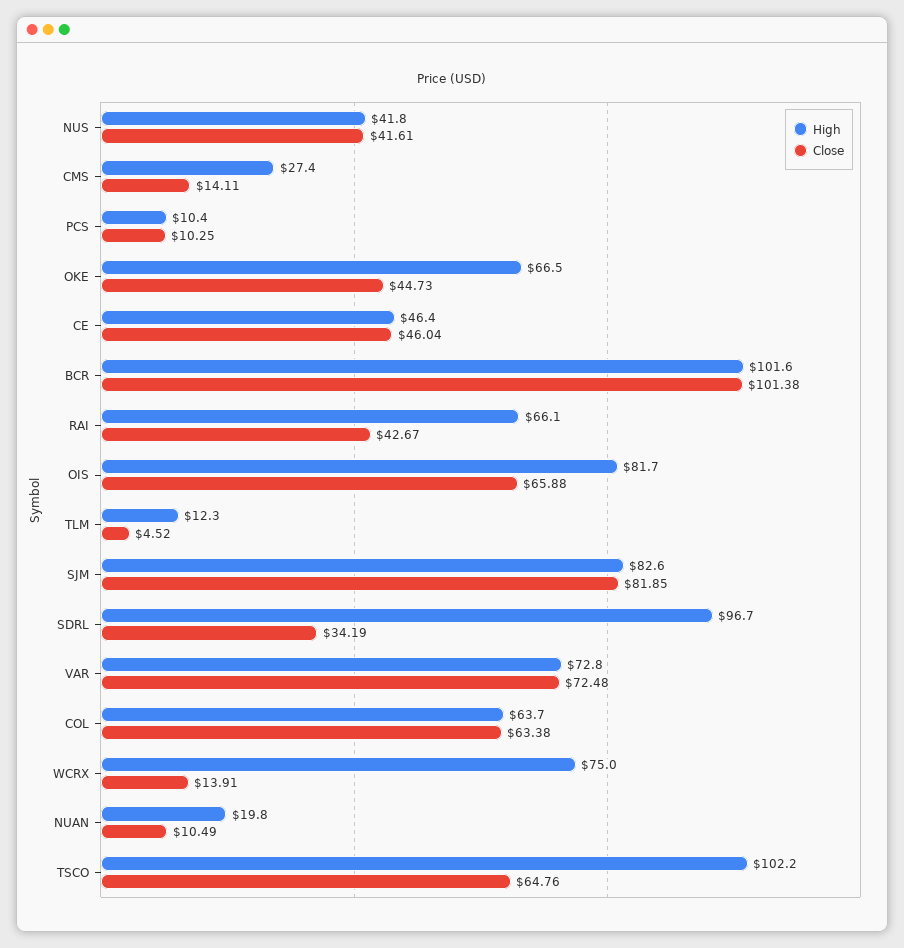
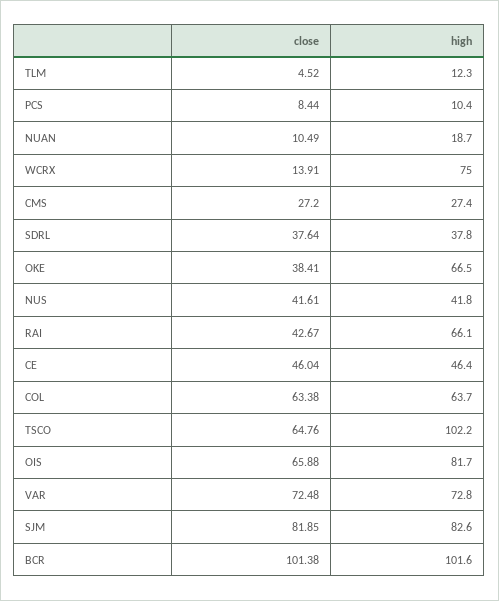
Close, CMS: 14.11 -> 27.2
Close, PCS: 10.25 -> 8.44
Close, OKE: 44.73 -> 38.41
High, SDRL: 96.7 -> 37.8
Close, SDRL: 34.19 -> 37.64
High, NUAN: 19.8 -> 18.7

